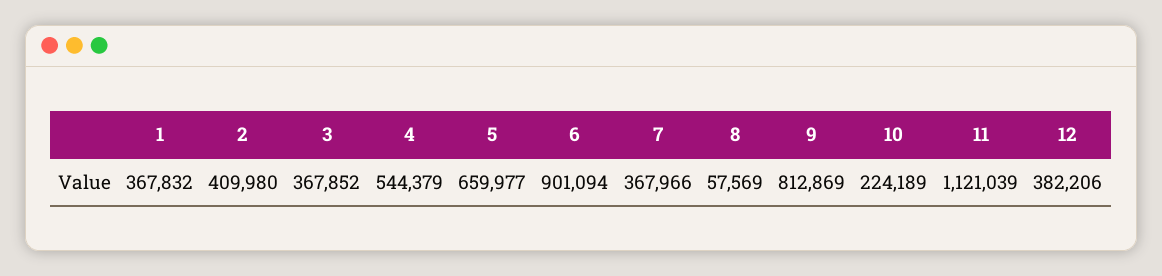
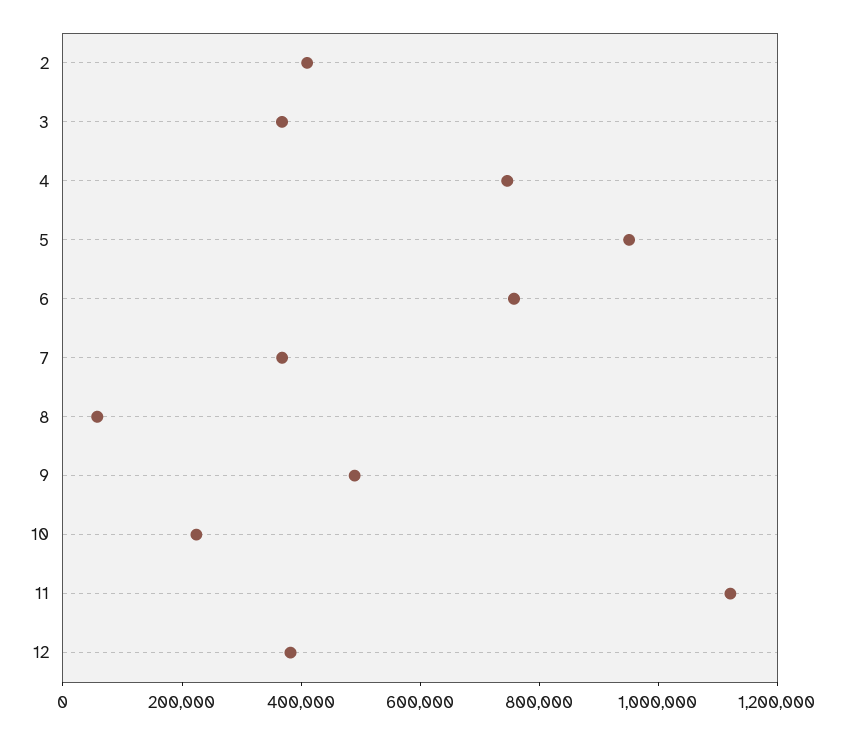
1: 367832 -> none
4: 544379 -> 750000
5: 659977 -> 950000
6: 901094 -> 750000
9: 812869 -> 500000

